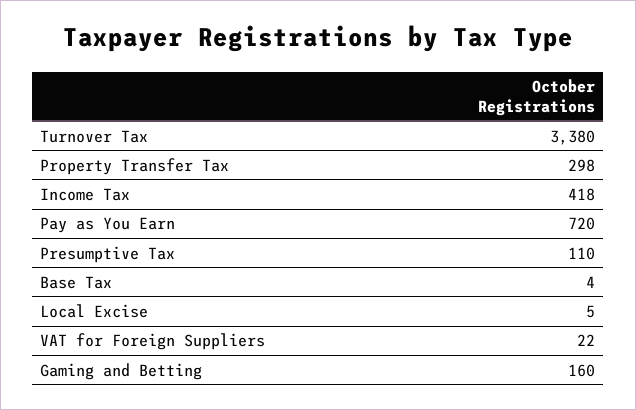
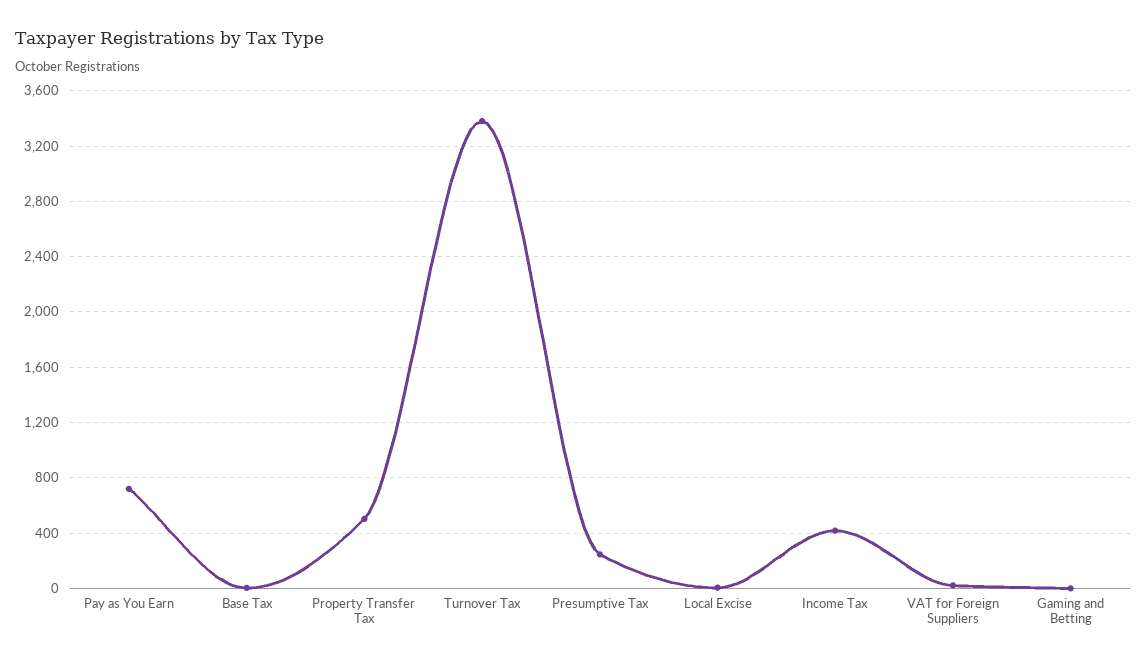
Property Transfer Tax: 298 -> 500
Presumptive Tax: 110 -> 250
Gaming and Betting: 160 -> 0

